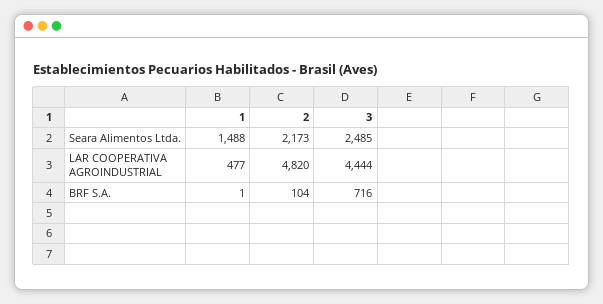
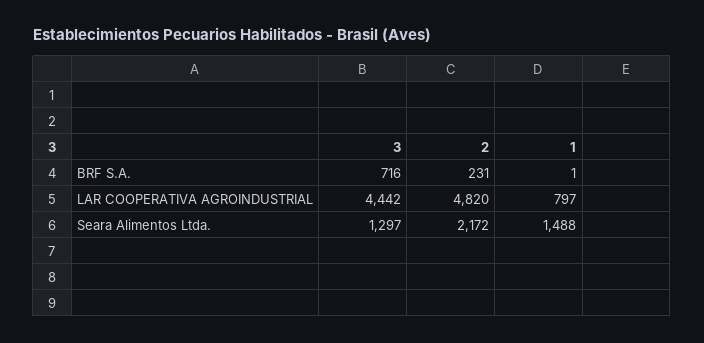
2, Seara Alimentos Ltda.: 2173 -> 2172
3, Seara Alimentos Ltda.: 2485 -> 1297
1, LAR COOPERATIVA AGROINDUSTRIAL: 477 -> 797
3, LAR COOPERATIVA AGROINDUSTRIAL: 4444 -> 4442
2, BRF S.A.: 104 -> 231

